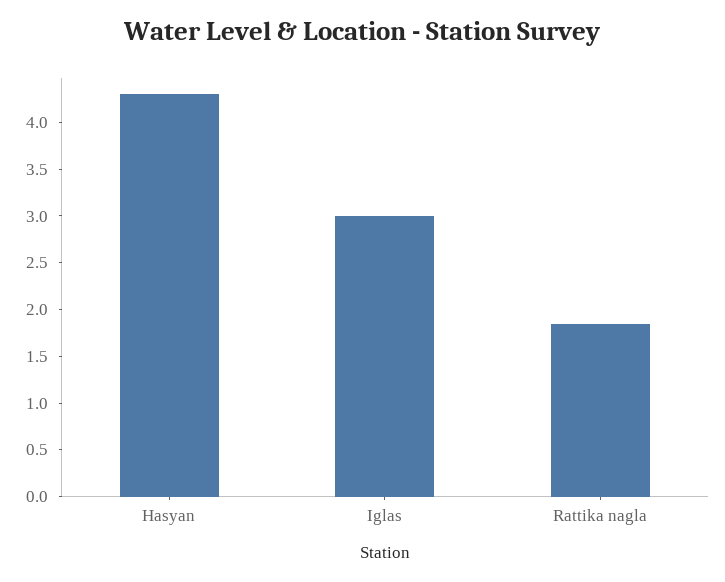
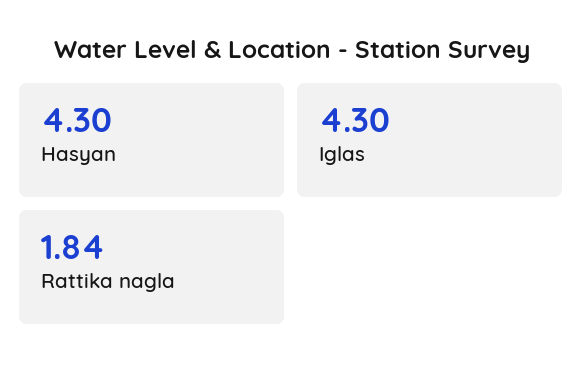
Iglas: 3 -> 4.3

